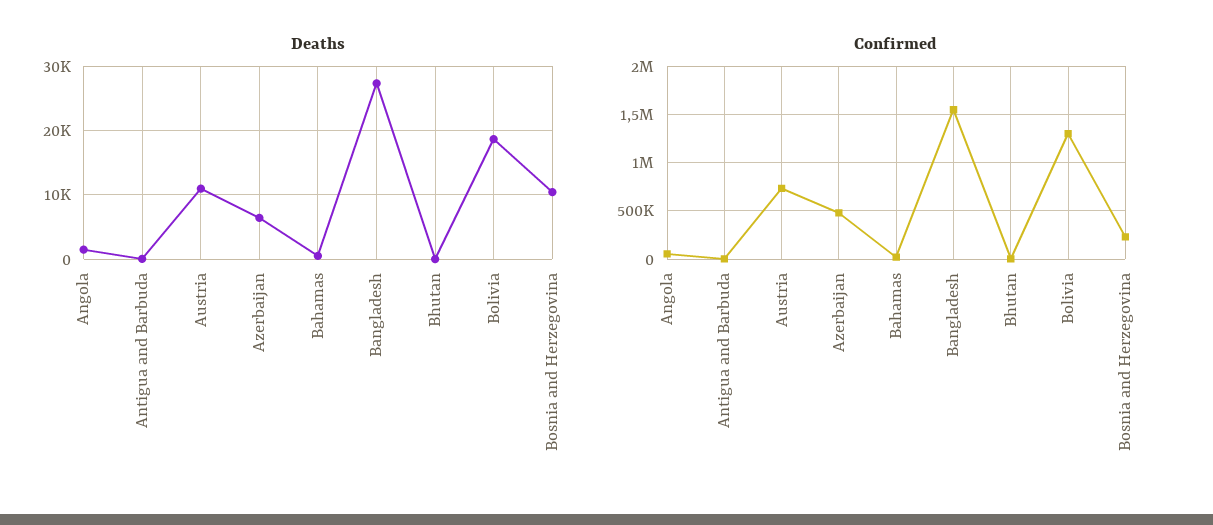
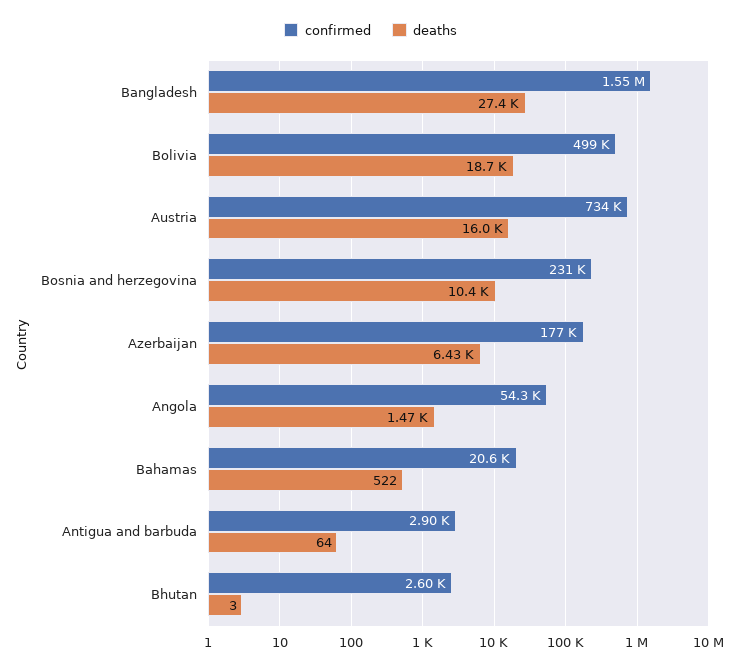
Deaths, Austria: 11000 -> 16000
Confirmed, Azerbaijan: 500000 -> 177000
Confirmed, Bolivia: 1300000 -> 499000

